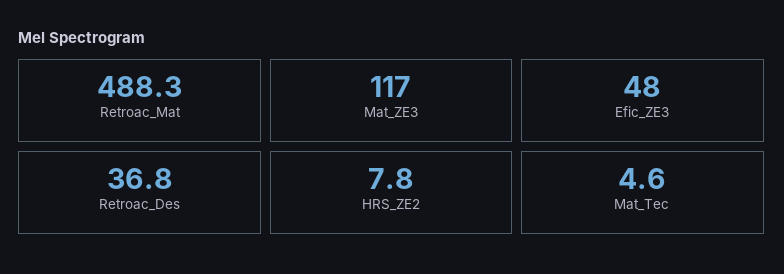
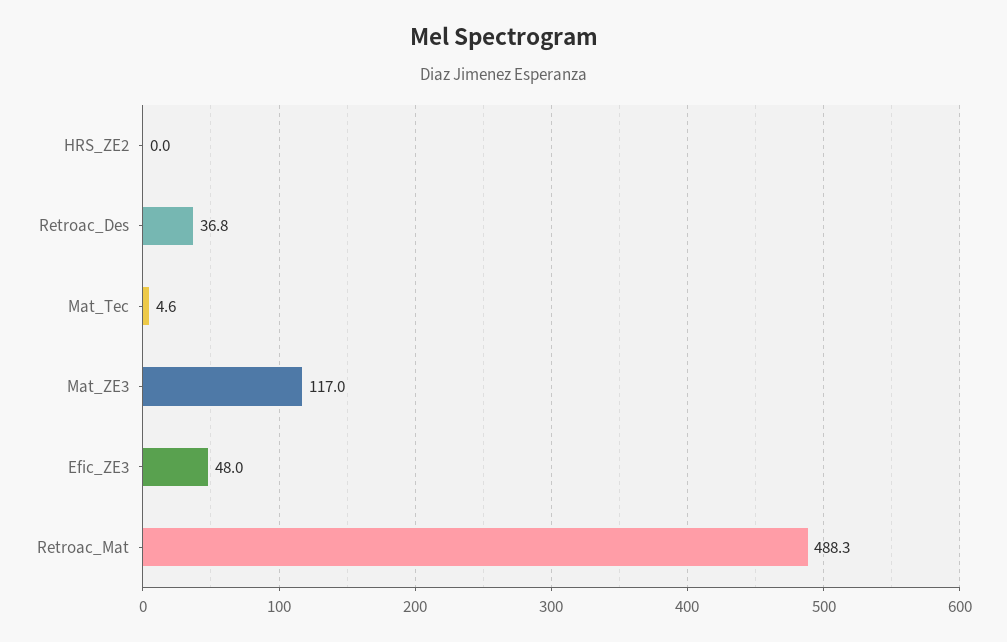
HRS_ZE2: 7.8 -> 0

